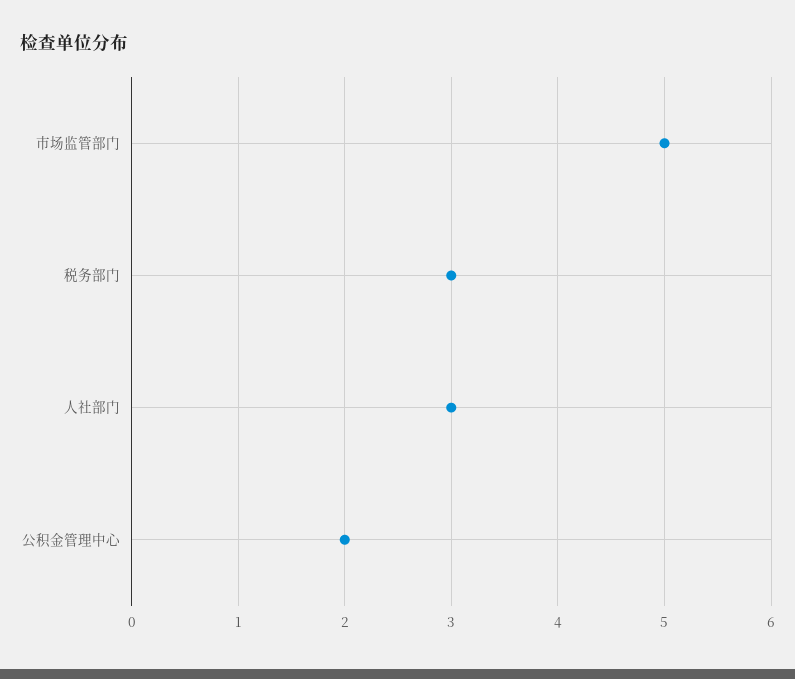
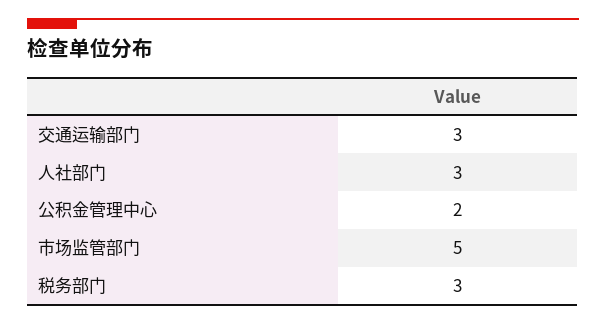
交通运输部门: none -> 3

